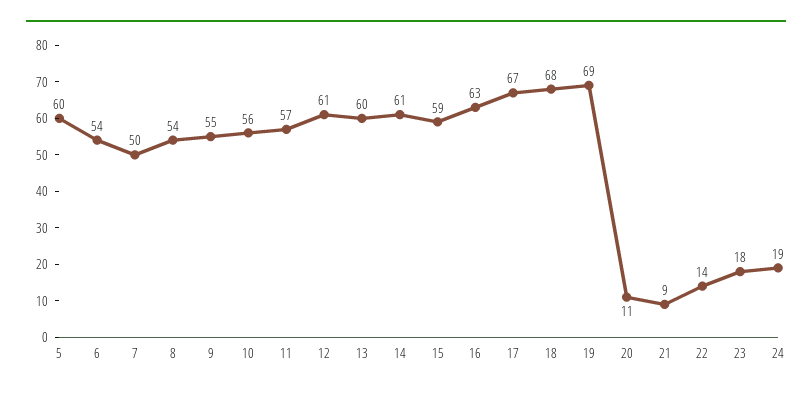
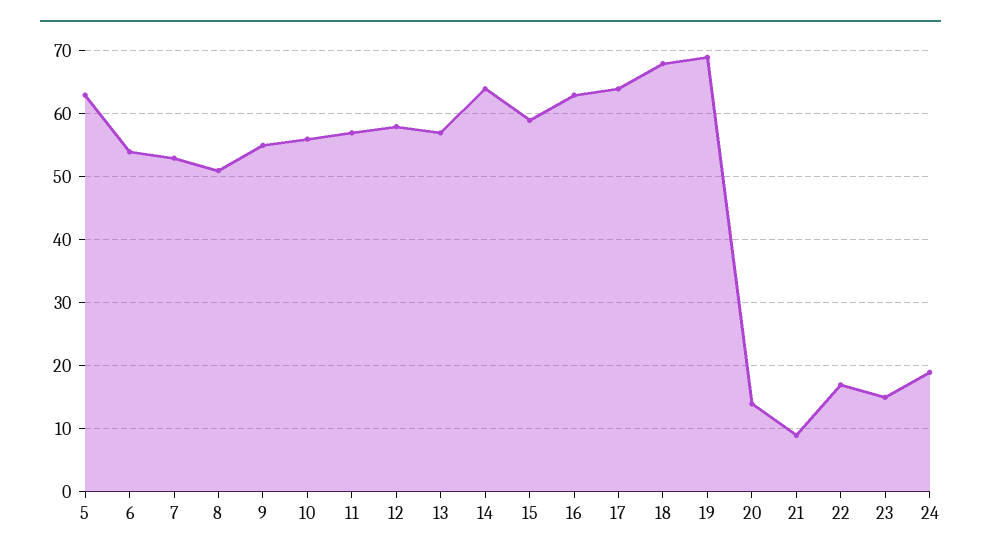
5: 60 -> 63
7: 50 -> 53
8: 54 -> 51
12: 61 -> 58
13: 60 -> 57
14: 61 -> 64
17: 67 -> 64
20: 11 -> 14
22: 14 -> 17
23: 18 -> 15

